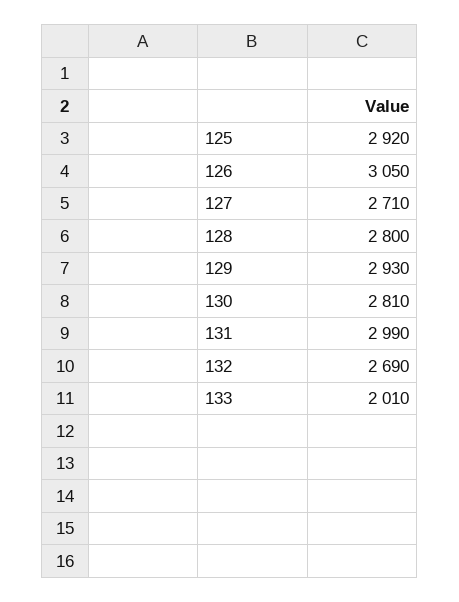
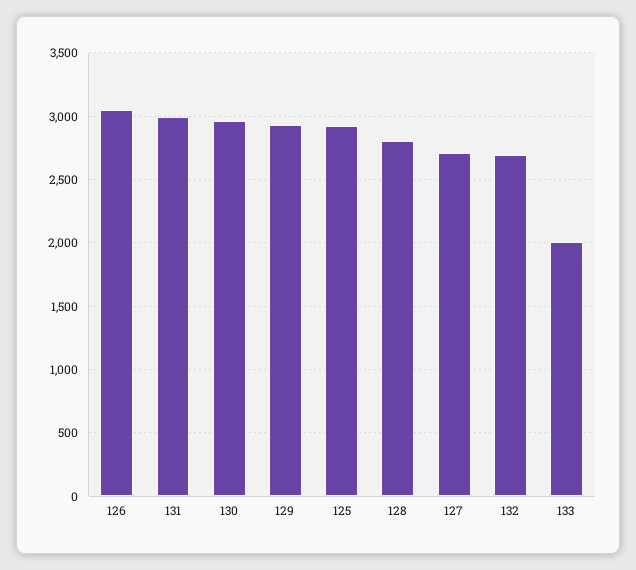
130: 2810 -> 2950

